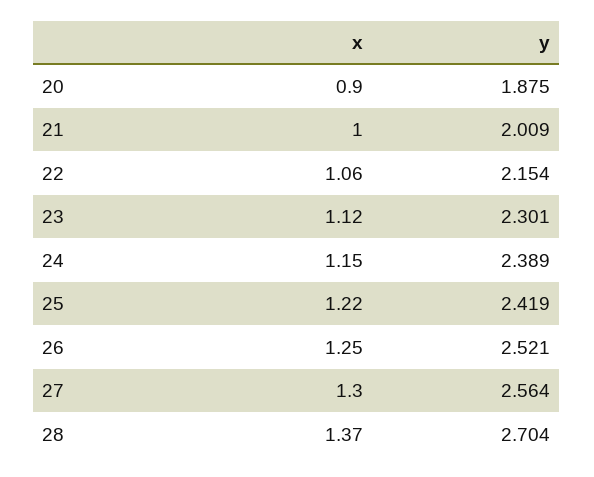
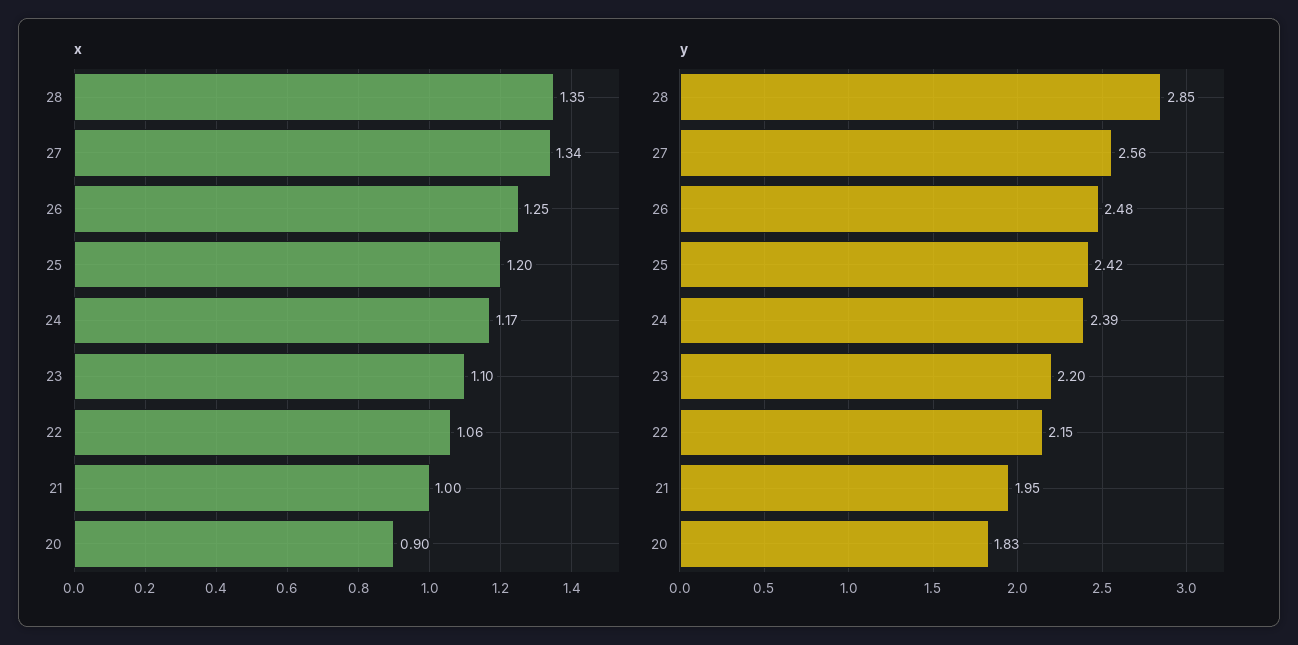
y, 20: 1.875 -> 1.83
y, 21: 2.009 -> 1.95
x, 23: 1.12 -> 1.1
y, 23: 2.301 -> 2.2
x, 24: 1.15 -> 1.17
x, 25: 1.22 -> 1.2
y, 26: 2.521 -> 2.48
x, 27: 1.3 -> 1.34
x, 28: 1.37 -> 1.35
y, 28: 2.704 -> 2.85

